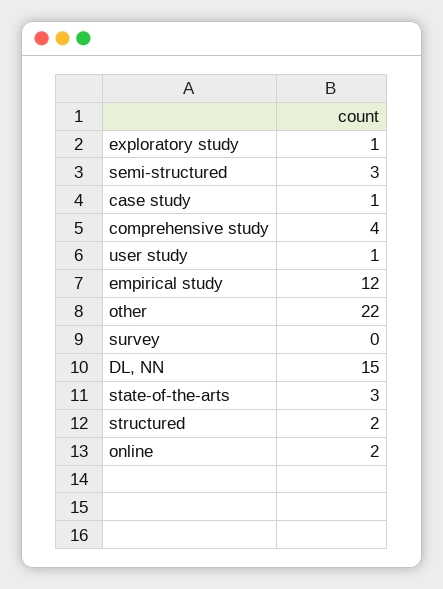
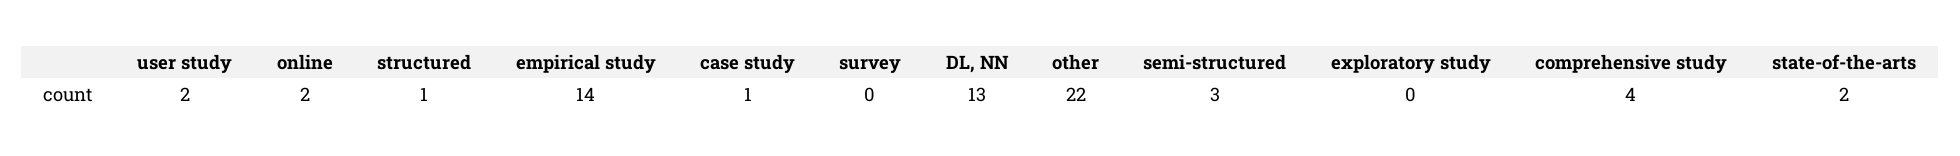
exploratory study: 1 -> 0
user study: 1 -> 2
empirical study: 12 -> 14
DL, NN: 15 -> 13
state-of-the-arts: 3 -> 2
structured: 2 -> 1

